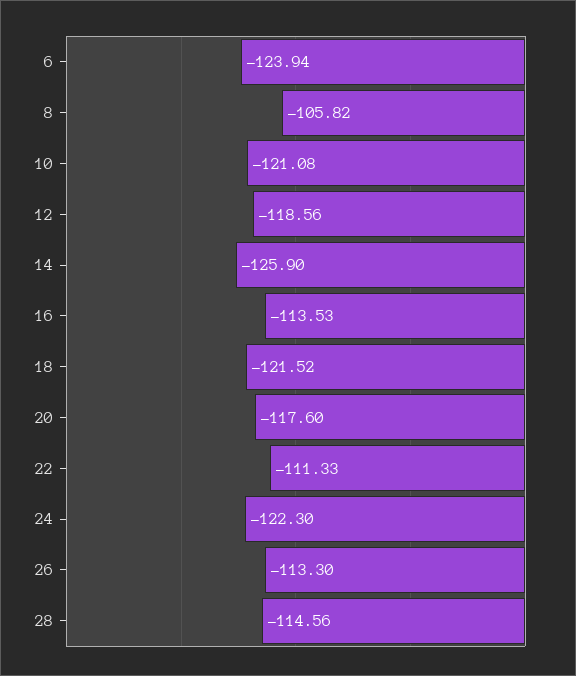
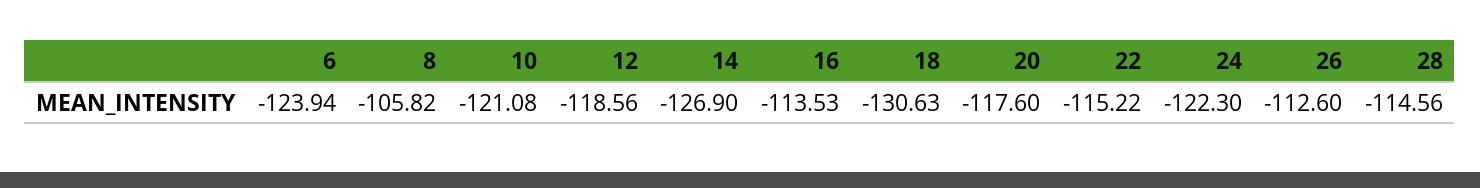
14: -125.9 -> -126.9
18: -121.52 -> -130.63
22: -111.33 -> -115.22
26: -113.3 -> -112.6

